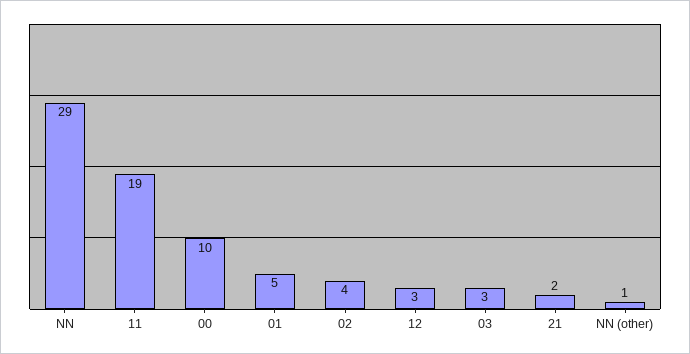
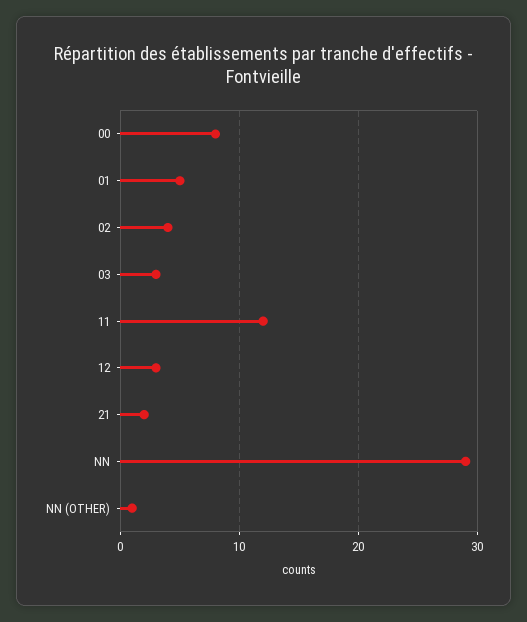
11: 19 -> 12
00: 10 -> 8

